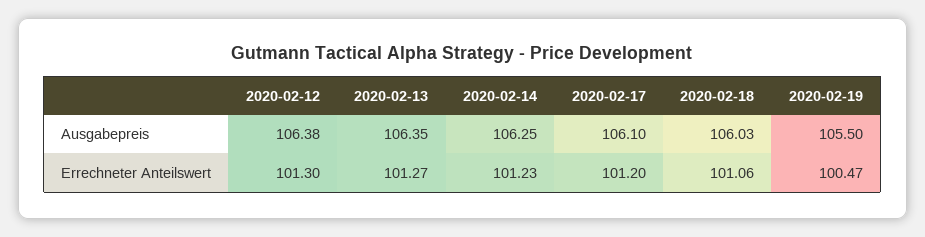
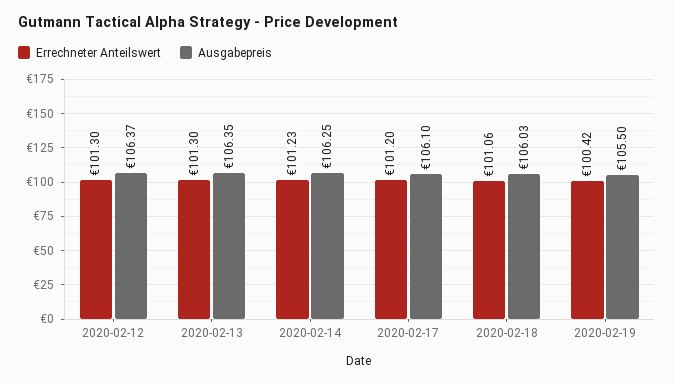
Ausgabepreis, 2020-02-12: 106.38 -> 106.37
Errechneter Anteilswert, 2020-02-13: 101.27 -> 101.3
Errechneter Anteilswert, 2020-02-19: 100.47 -> 100.42

